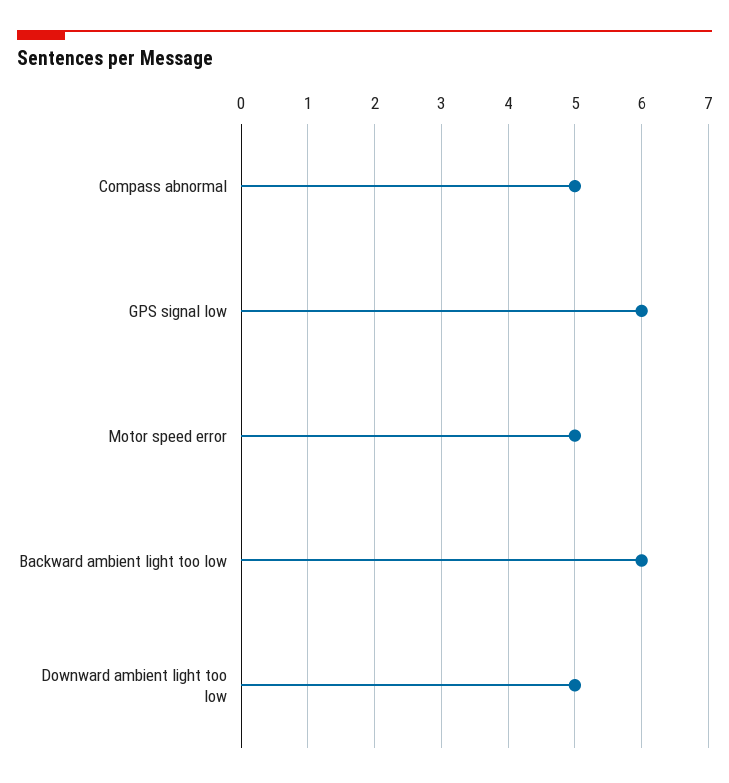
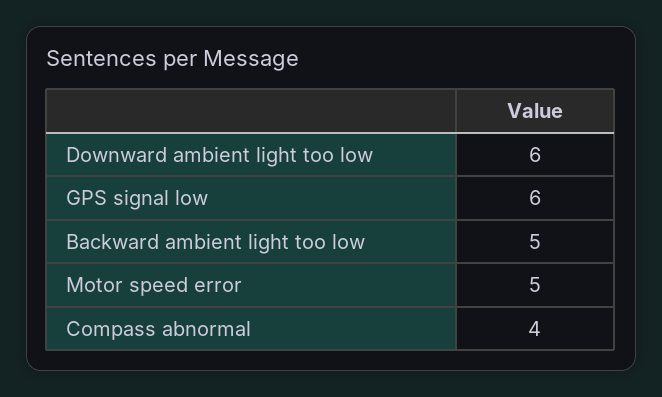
Compass abnormal: 5 -> 4
Backward ambient light too low: 6 -> 5
Downward ambient light too low: 5 -> 6

